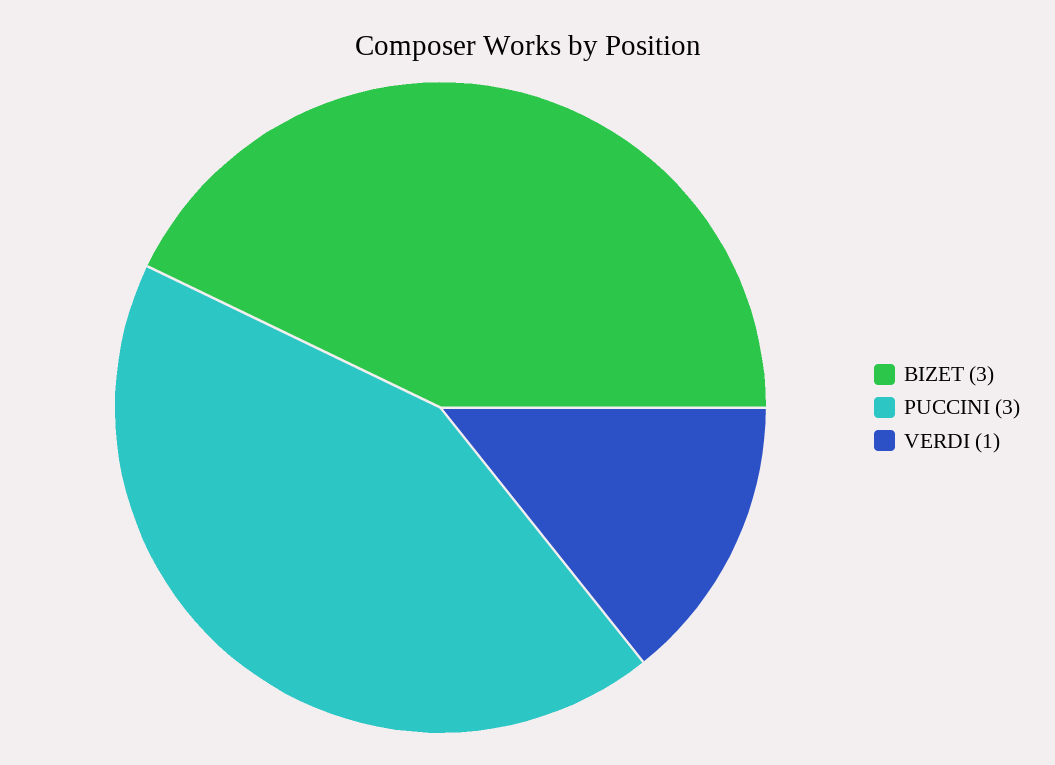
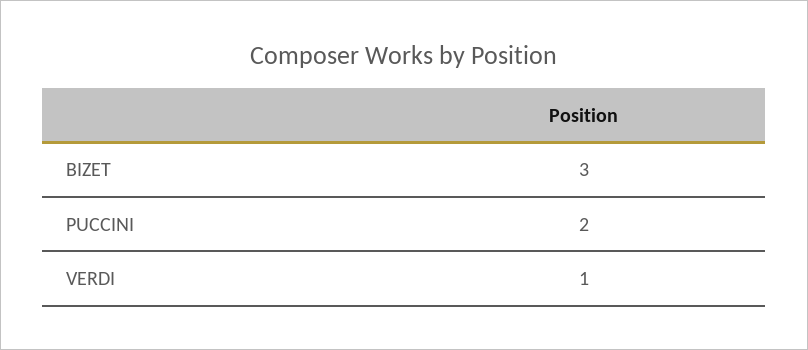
PUCCINI: 3 -> 2

